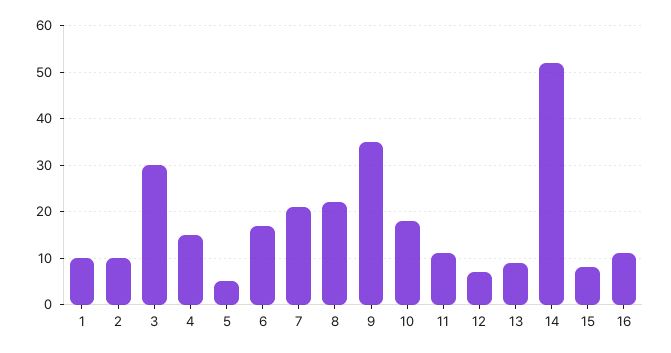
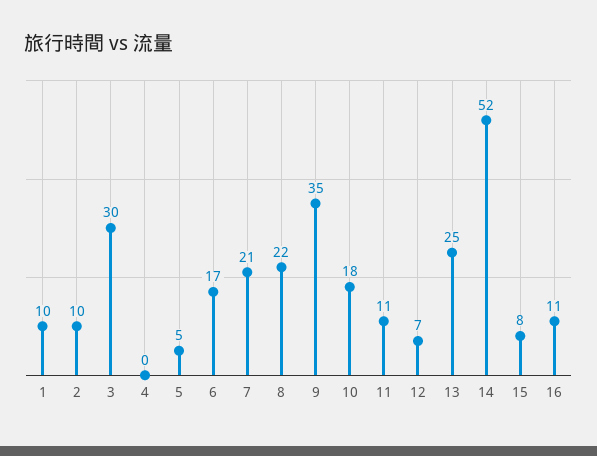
4: 15 -> 0
13: 10 -> 25

